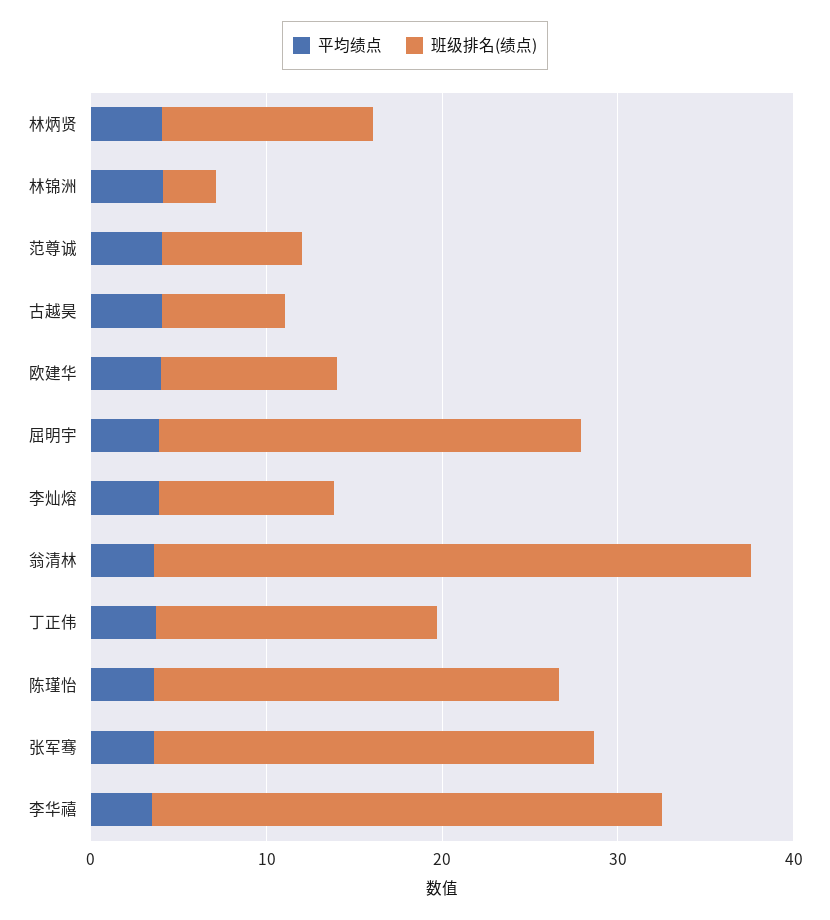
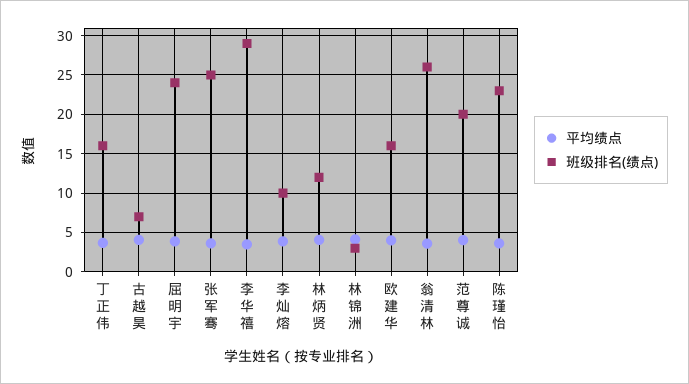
班级排名(绩点), 范尊诚: 8 -> 20
班级排名(绩点), 欧建华: 10 -> 16
班级排名(绩点), 翁清林: 34 -> 26

